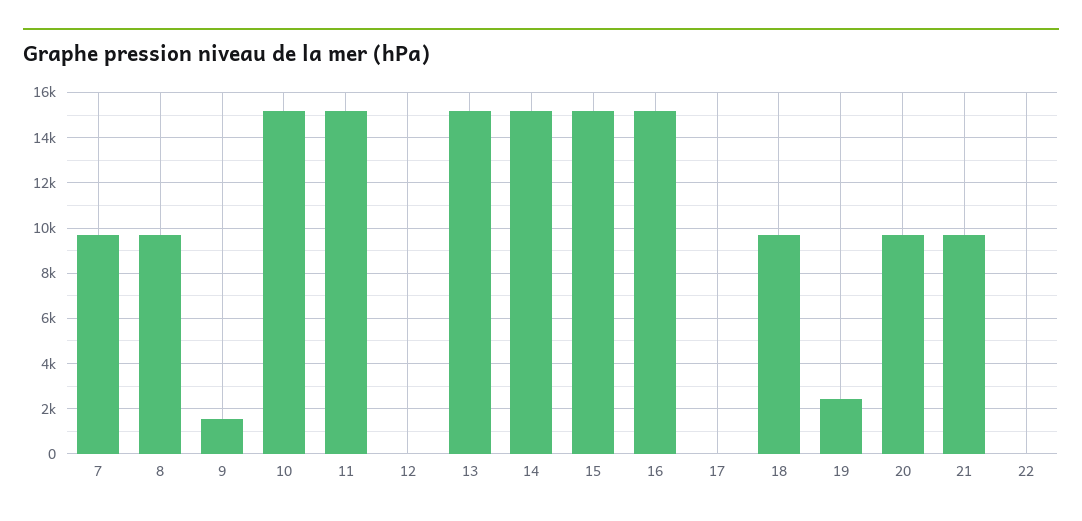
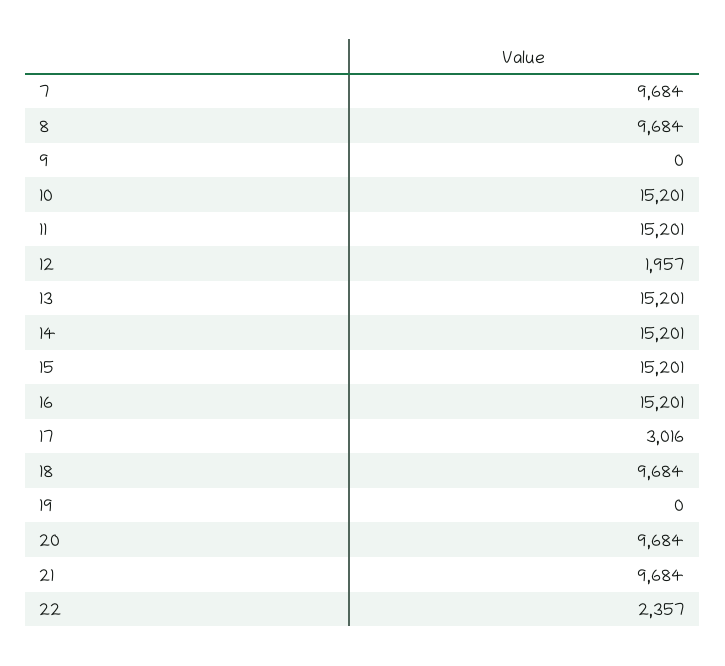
9: 1500 -> 0
12: 0 -> 1957
17: 0 -> 3016
19: 2500 -> 0
22: 0 -> 2357

